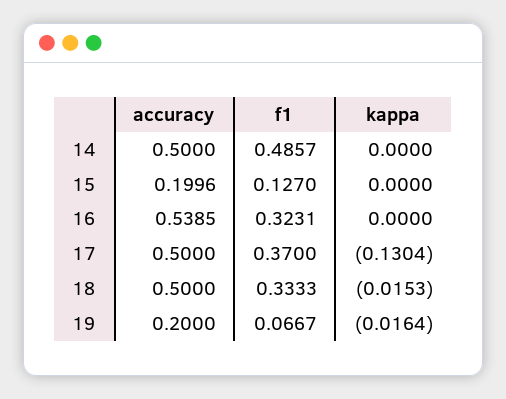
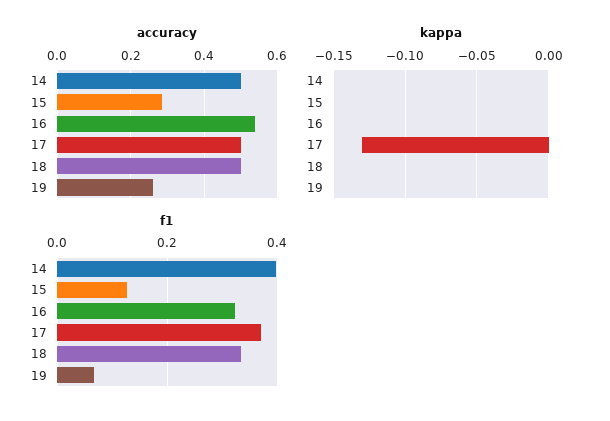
f1, 14: 0.4857 -> 0.4
accuracy, 15: 0.1996 -> 0.28
kappa, 18: -0.0153 -> 0
accuracy, 19: 0.2 -> 0.26
kappa, 19: -0.0164 -> 0

